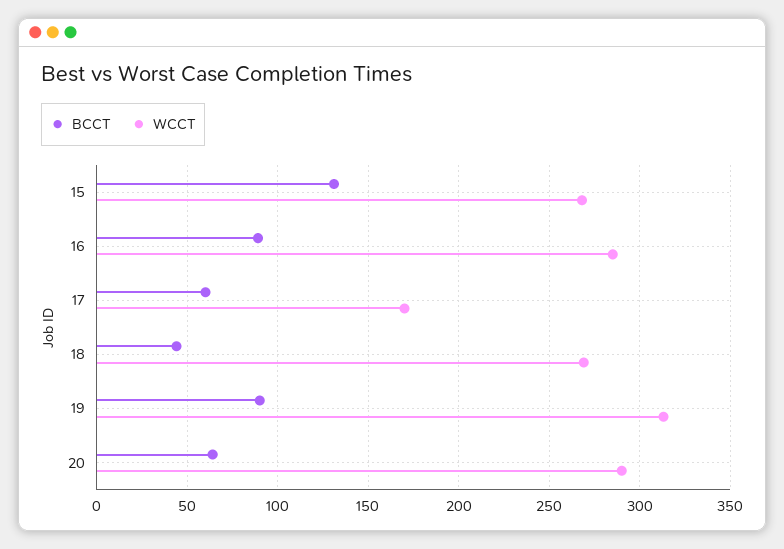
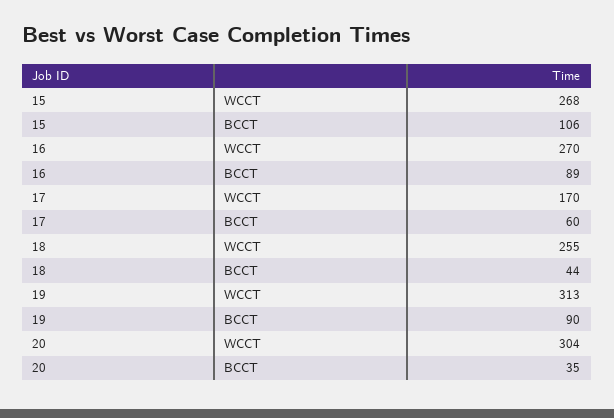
BCCT, 15: 130 -> 106
WCCT, 16: 285 -> 270
WCCT, 18: 270 -> 255
BCCT, 20: 65 -> 35
WCCT, 20: 290 -> 304

